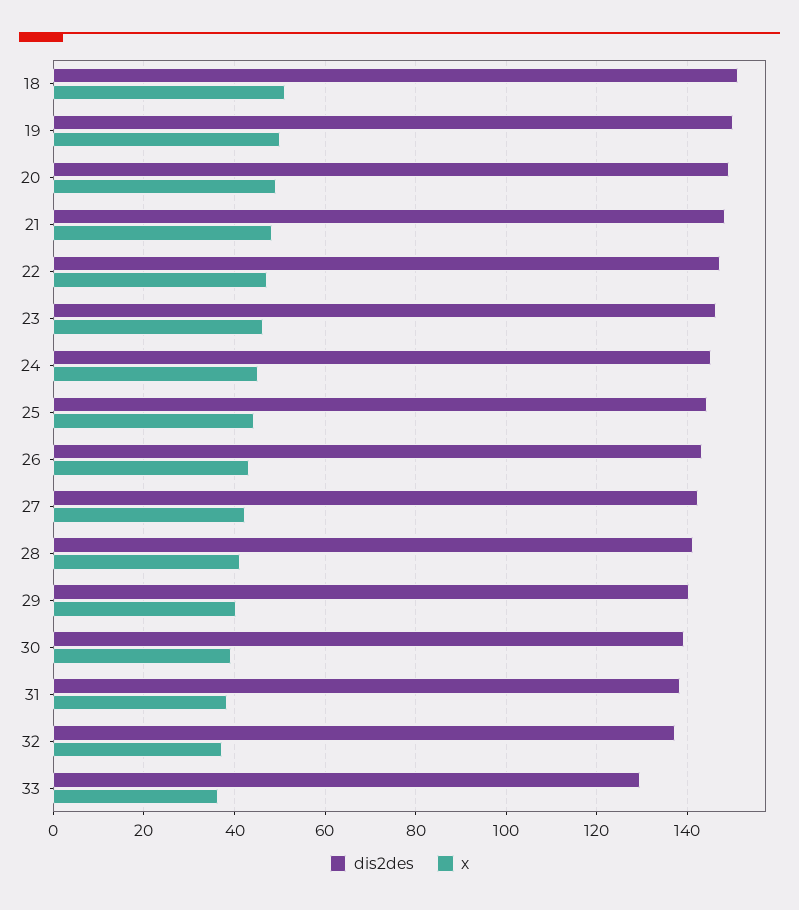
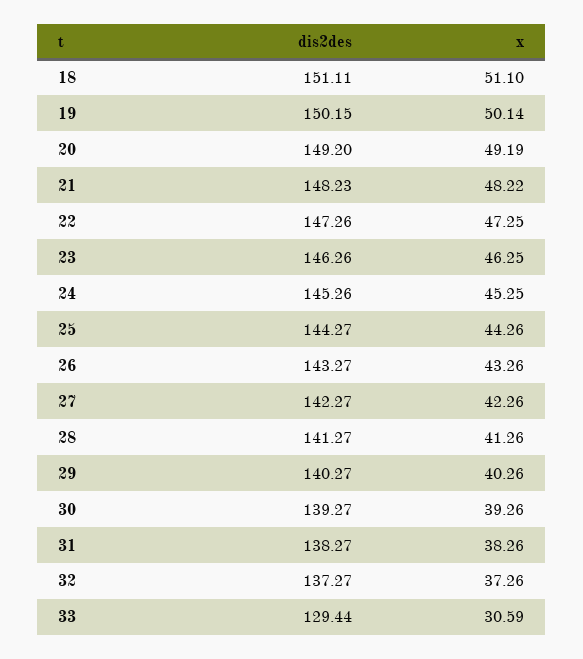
x, 33: 36 -> 30.59

